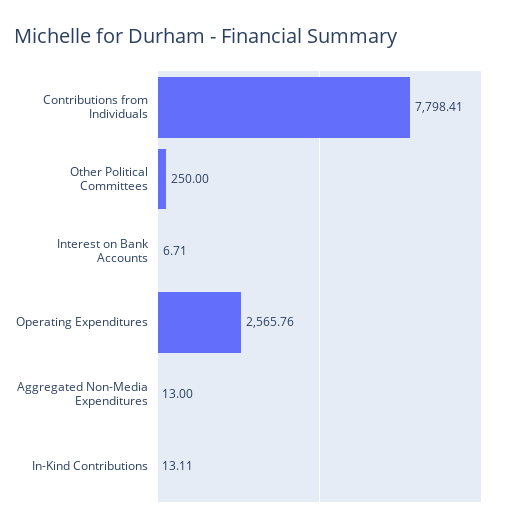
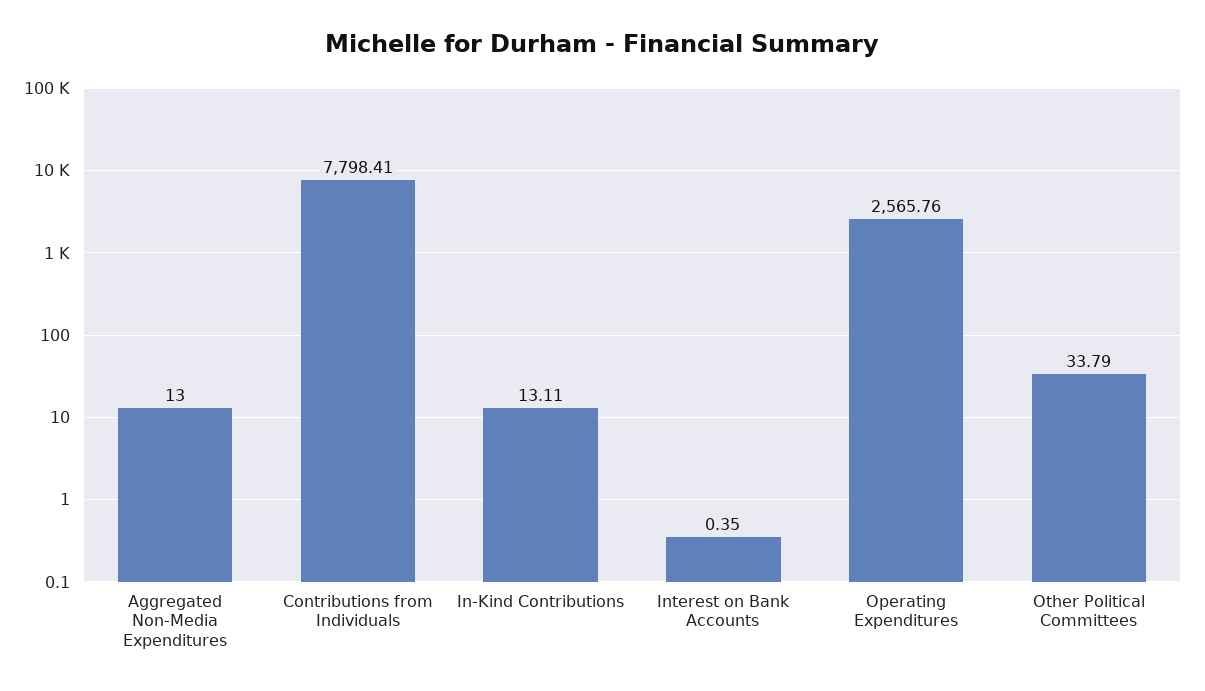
Other Political Committees: 250 -> 33.79
Interest on Bank Accounts: 6.71 -> 0.35

